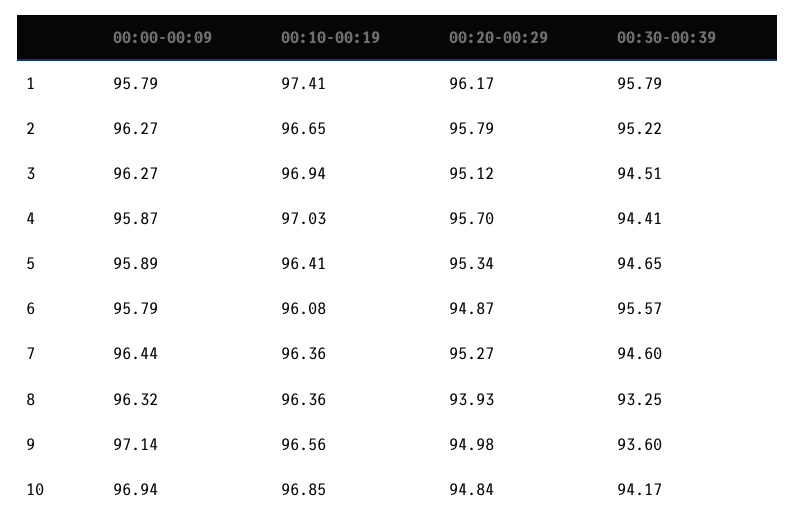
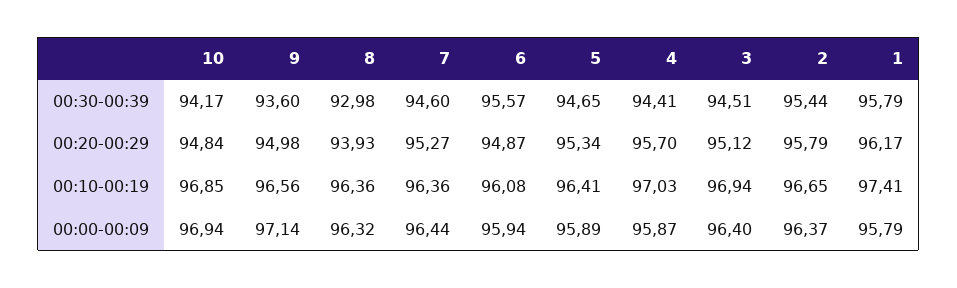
00:00-00:09, 2: 96.27 -> 96.37
00:30-00:39, 2: 95.22 -> 95.44
00:00-00:09, 3: 96.27 -> 96.4
00:00-00:09, 6: 95.79 -> 95.94
00:30-00:39, 8: 93.25 -> 92.98

